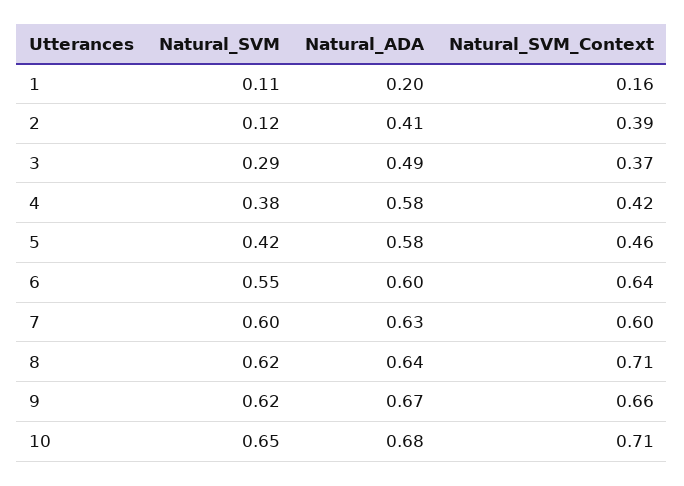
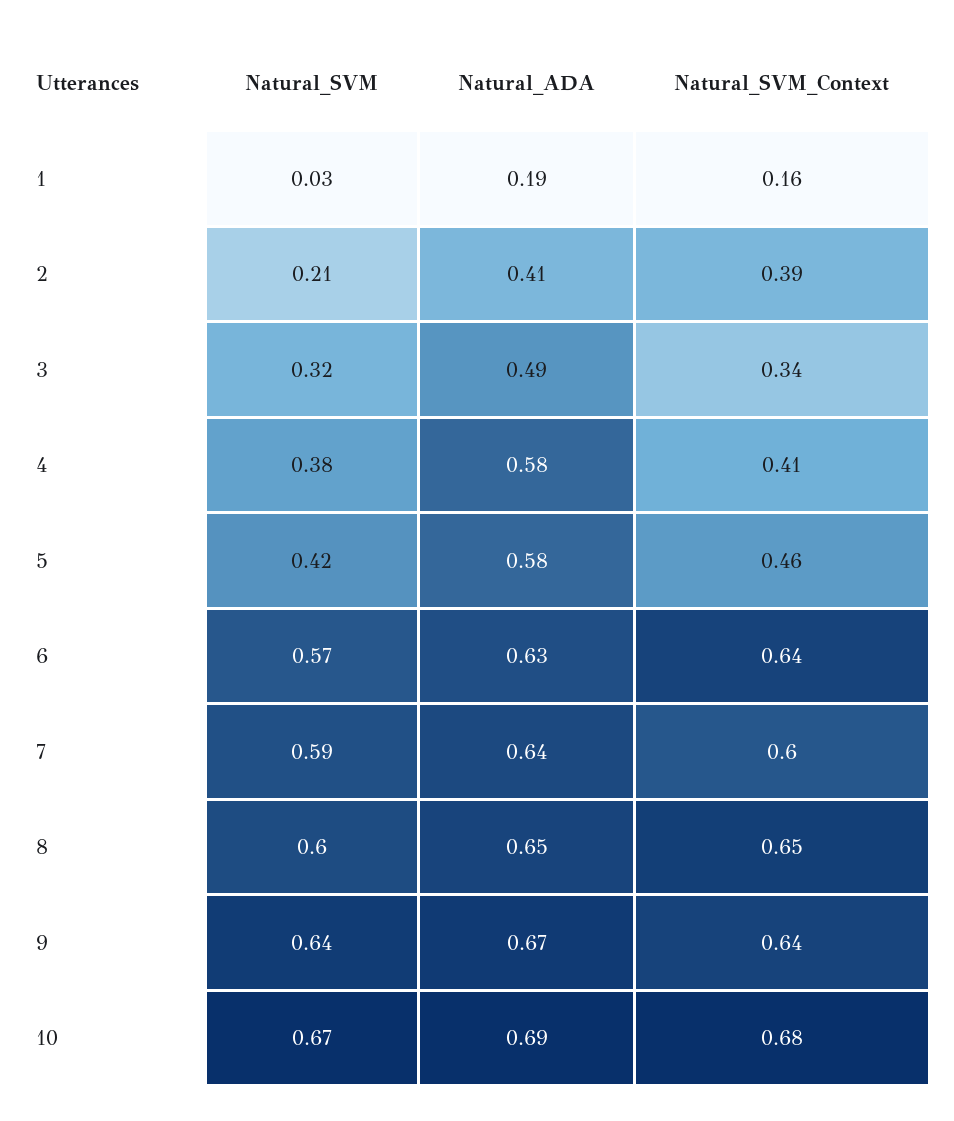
Natural_SVM, 1: 0.11 -> 0.03
Natural_ADA, 1: 0.2 -> 0.19
Natural_SVM, 2: 0.12 -> 0.21
Natural_SVM, 3: 0.29 -> 0.32
Natural_SVM_Context, 3: 0.37 -> 0.34
Natural_SVM_Context, 4: 0.42 -> 0.41
Natural_SVM, 6: 0.55 -> 0.57
Natural_ADA, 6: 0.6 -> 0.63
Natural_SVM, 7: 0.6 -> 0.59
Natural_ADA, 7: 0.63 -> 0.64
Natural_SVM, 8: 0.62 -> 0.6
Natural_ADA, 8: 0.64 -> 0.65
Natural_SVM_Context, 8: 0.71 -> 0.65
Natural_SVM, 9: 0.62 -> 0.64
Natural_SVM_Context, 9: 0.66 -> 0.64
Natural_SVM, 10: 0.65 -> 0.67
Natural_ADA, 10: 0.68 -> 0.69
Natural_SVM_Context, 10: 0.71 -> 0.68

